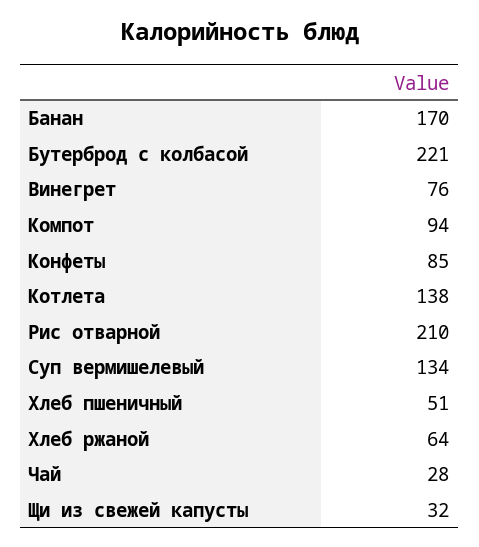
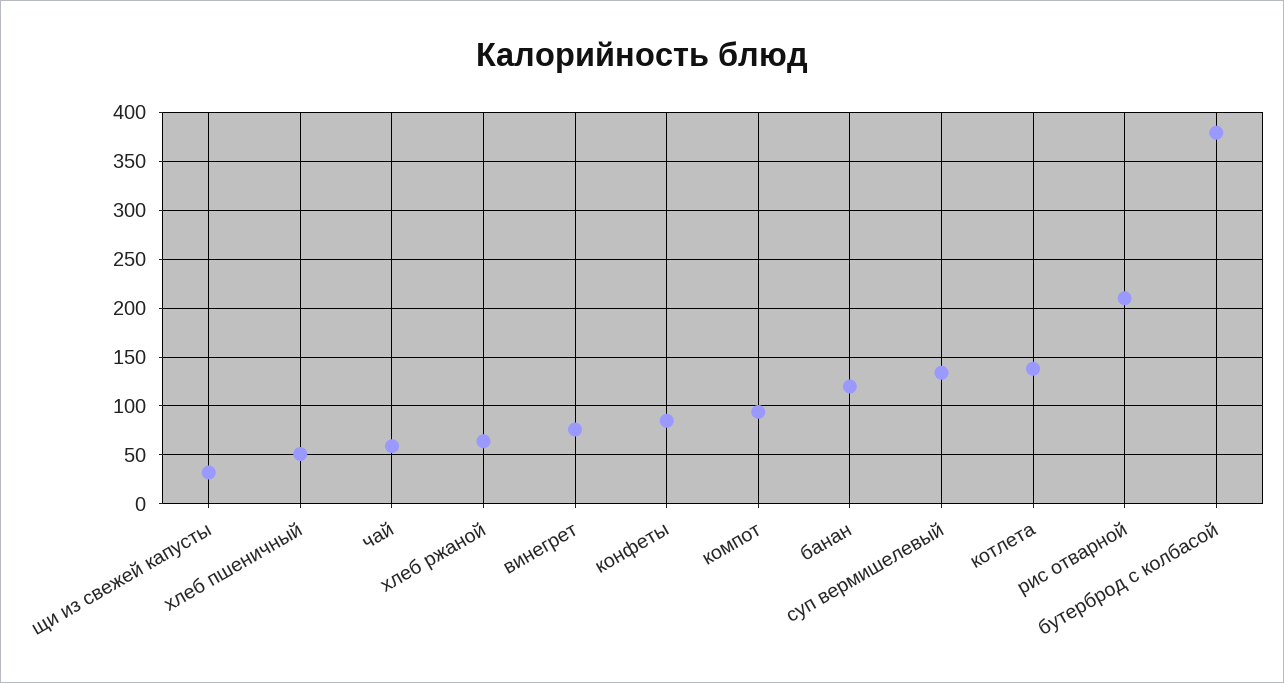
Банан: 170 -> 120
Бутерброд с колбасой: 221 -> 380
Чай: 28 -> 60

